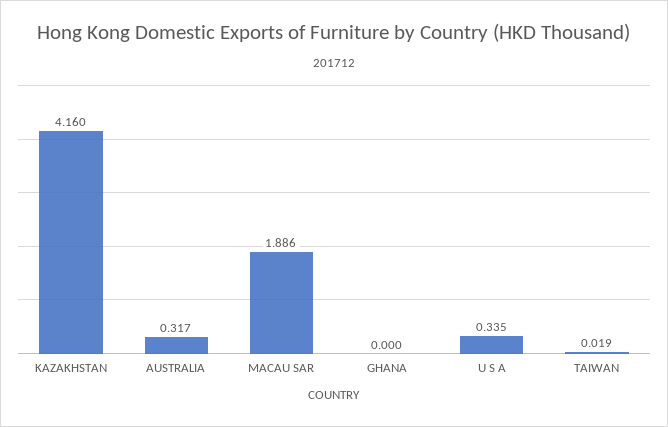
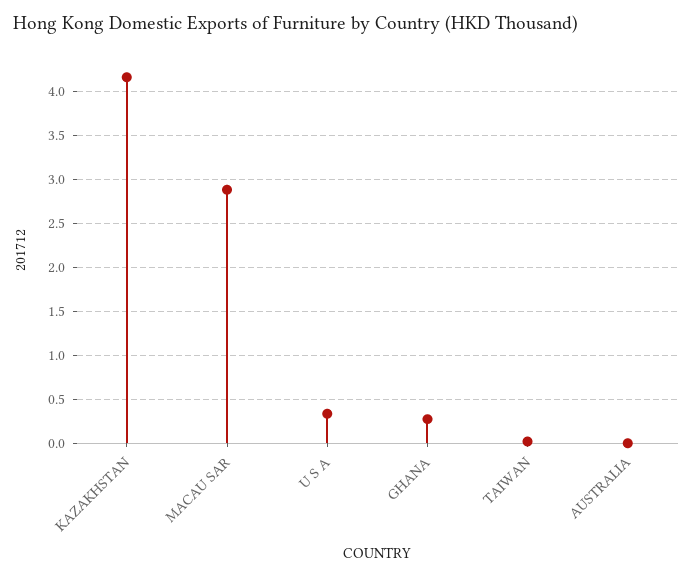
AUSTRALIA: 0.317 -> 0
MACAU SAR: 1.886 -> 2.9
GHANA: 0 -> 0.3

